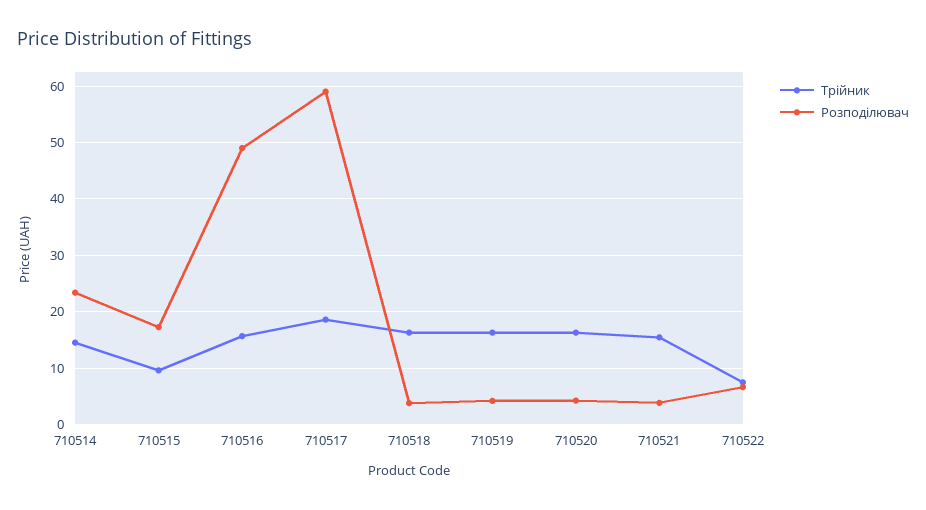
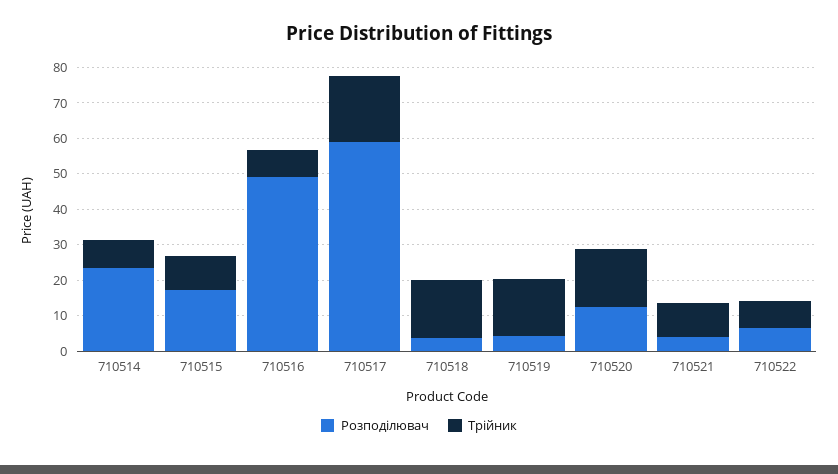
Трійник, 710514: 14 -> 7.5
Трійник, 710516: 16 -> 7.5
Розподілювач, 710520: 4 -> 12.5
Трійник, 710521: 16 -> 10

